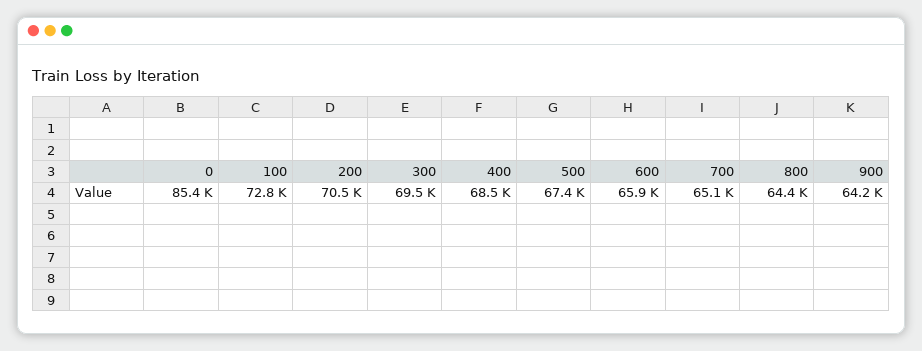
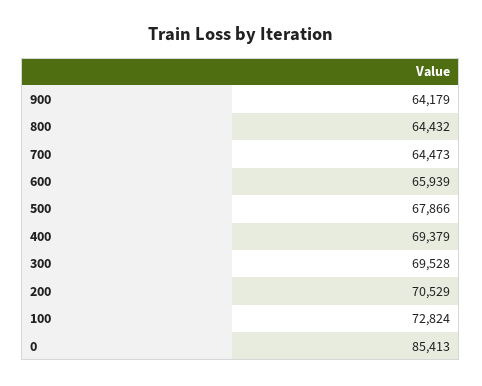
400: 68500 -> 69379
500: 67400 -> 67866
700: 65100 -> 64473

